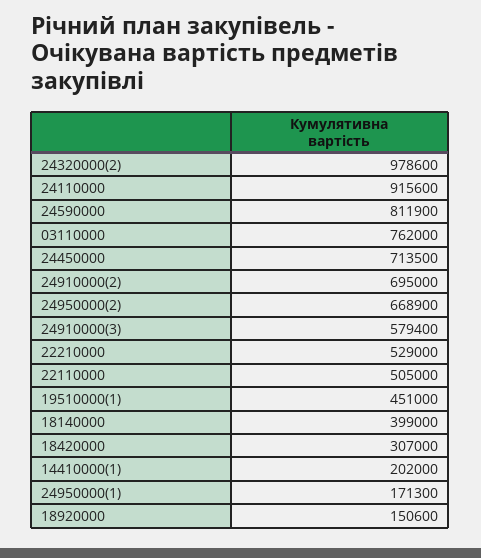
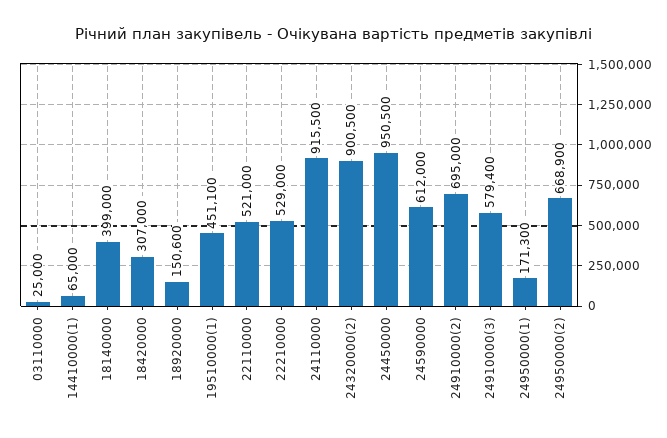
24320000(2): 978600 -> 900500
24110000: 915600 -> 915500
24590000: 811900 -> 612000
03110000: 762000 -> 25000
24450000: 713500 -> 950500
22110000: 505000 -> 521000
19510000(1): 451000 -> 451100
14410000(1): 202000 -> 65000

